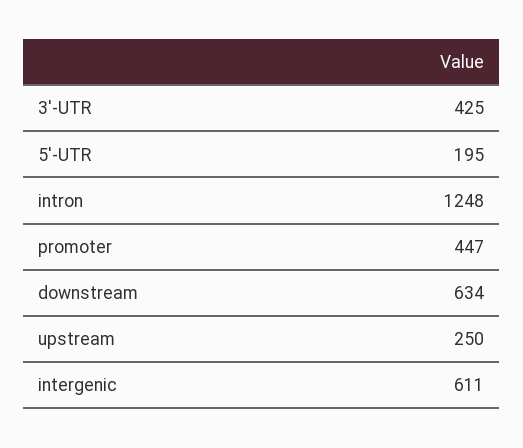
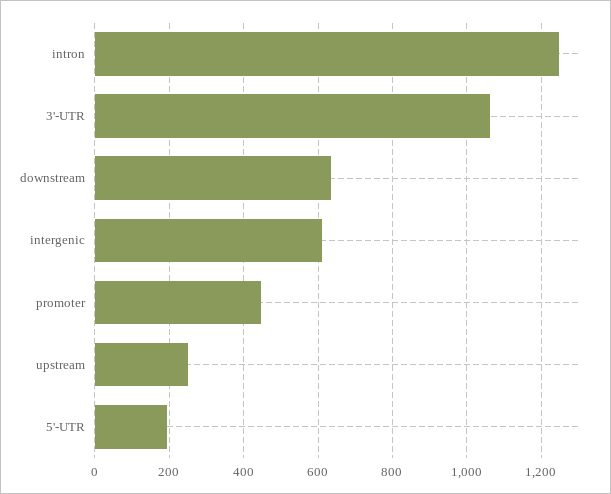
3'-UTR: 425 -> 1060

